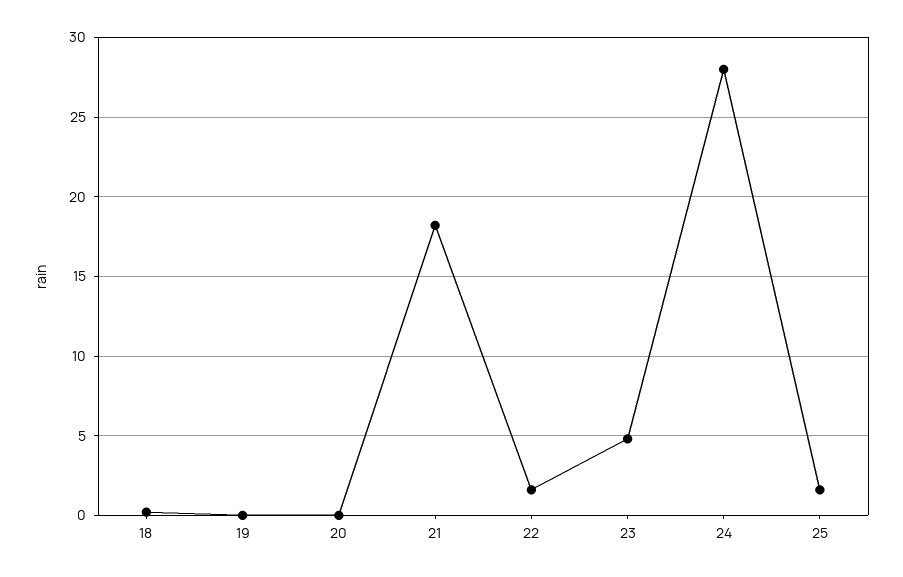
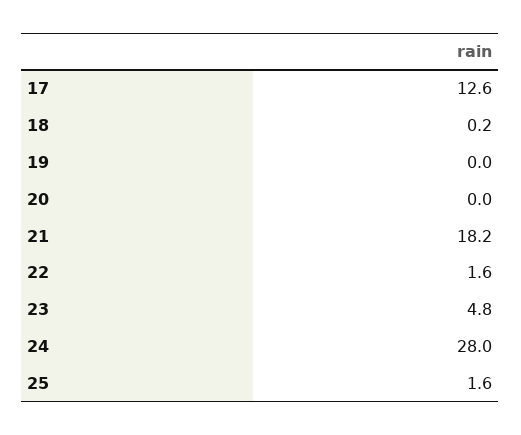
17: none -> 12.6

